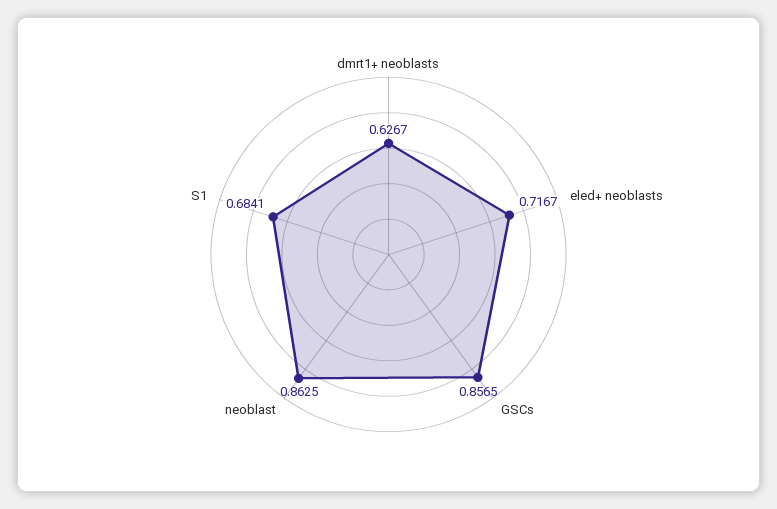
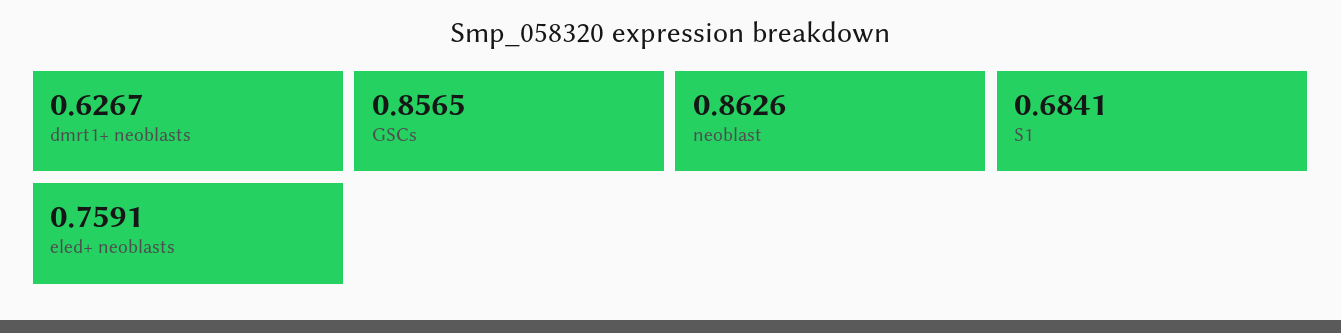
eled+ neoblasts: 0.7167 -> 0.7591
neoblast: 0.8625 -> 0.8626

